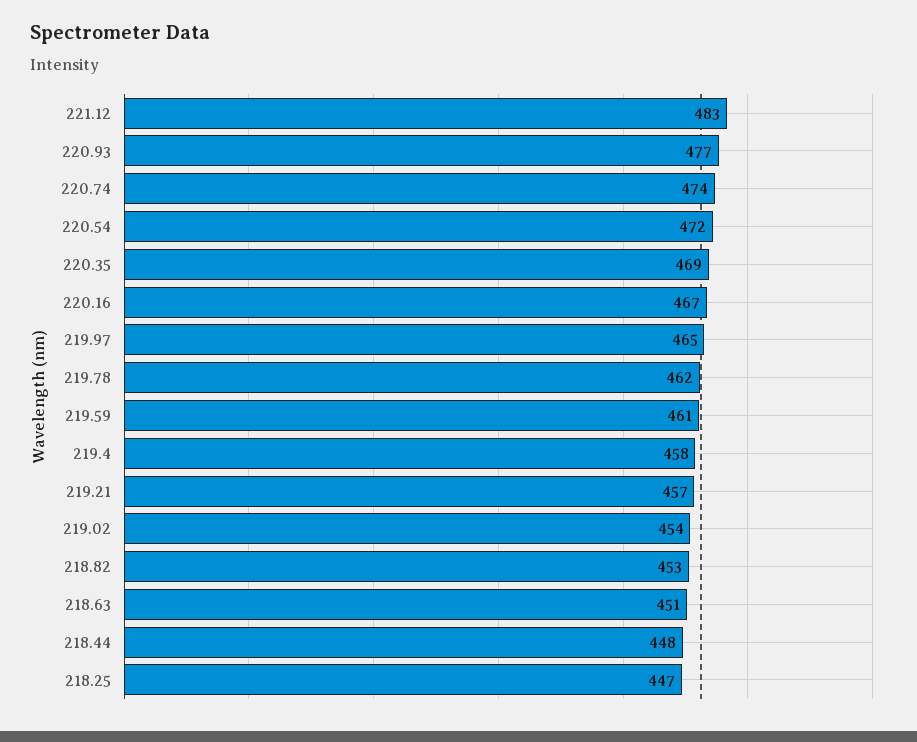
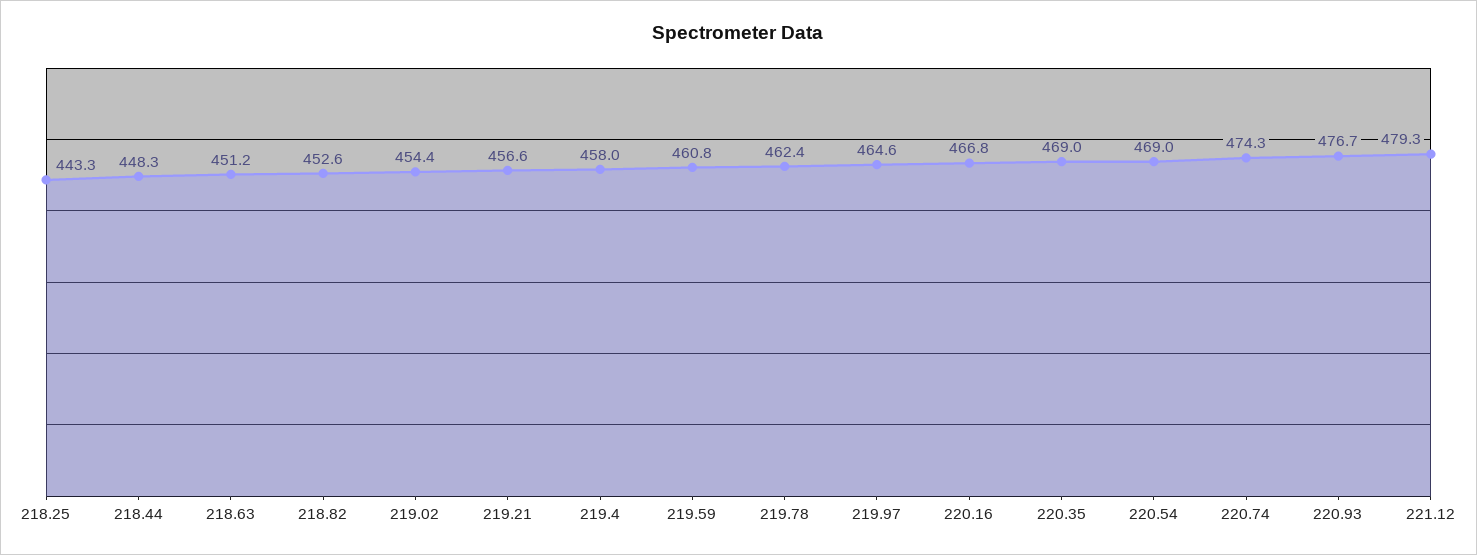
221.12: 483 -> 479.3
220.54: 472 -> 469
218.25: 447 -> 443.3

